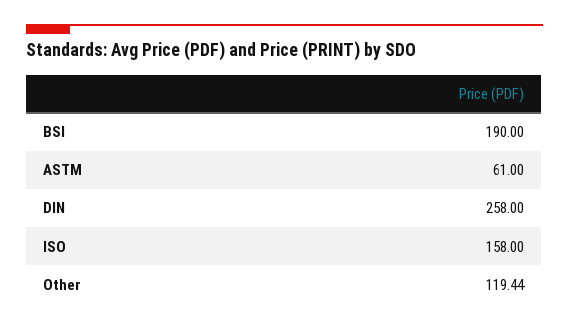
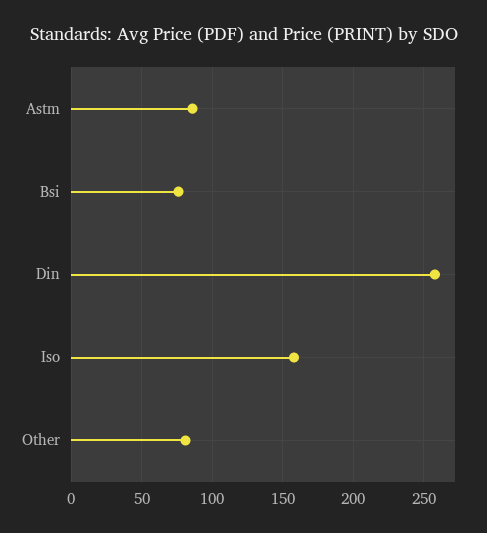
BSI: 190 -> 75
ASTM: 61 -> 85
Other: 119.44 -> 80

